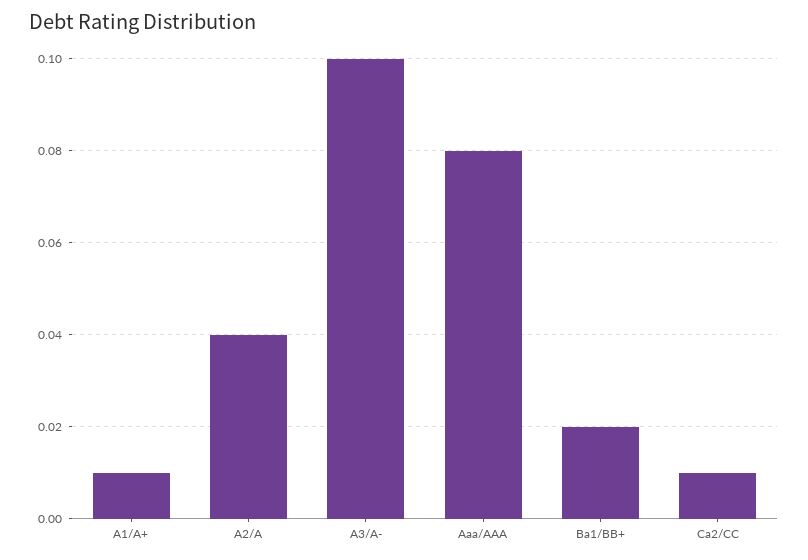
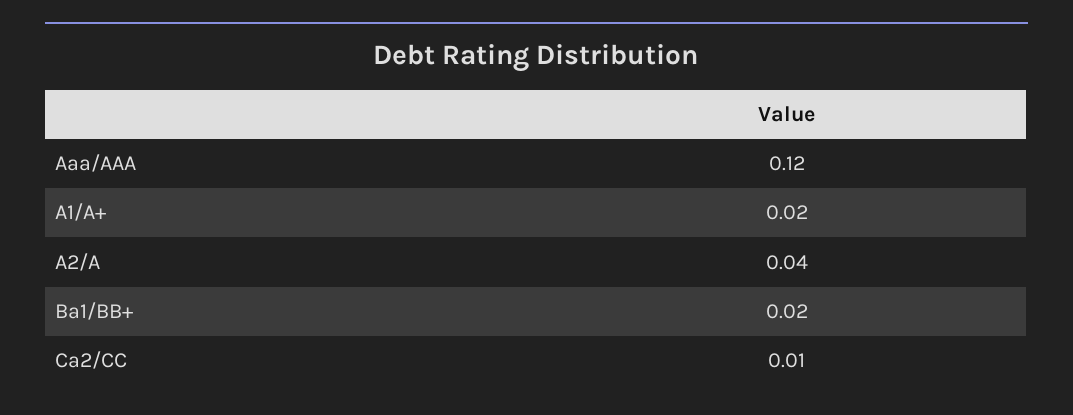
A1/A+: 0.01 -> 0.02
A3/A-: 0.1 -> none
Aaa/AAA: 0.08 -> 0.12

